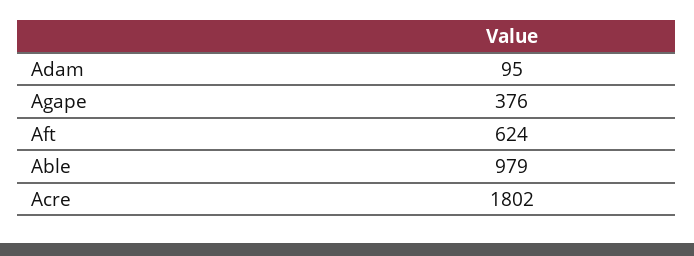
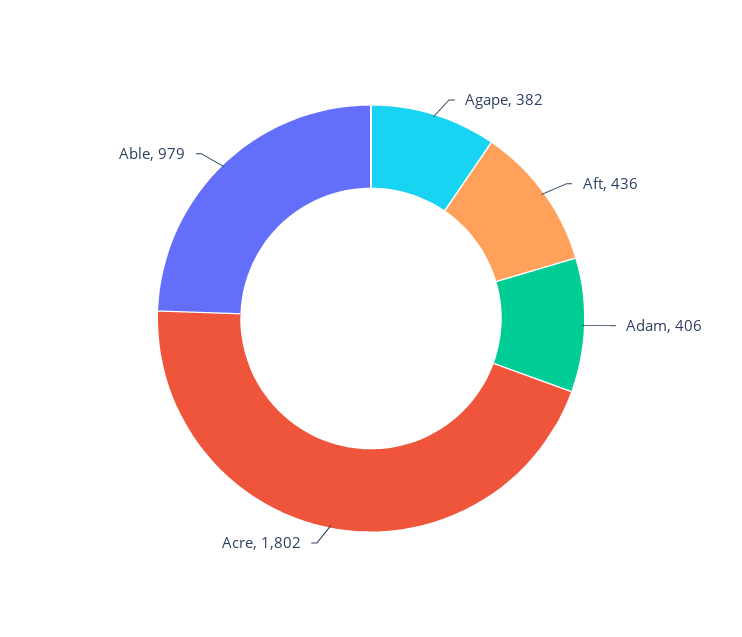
Adam: 95 -> 406
Agape: 376 -> 382
Aft: 624 -> 436

